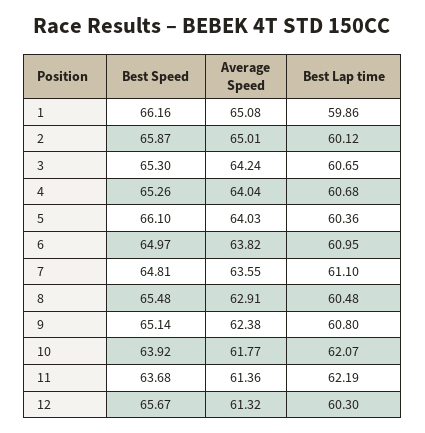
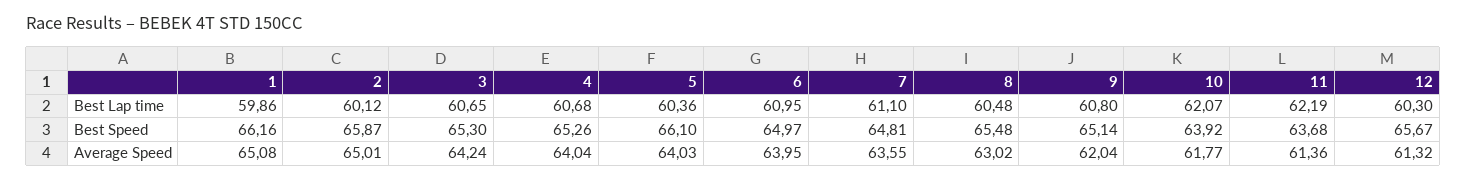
Average Speed, 6: 63.82 -> 63.95
Average Speed, 8: 62.91 -> 63.02
Average Speed, 9: 62.38 -> 62.04

